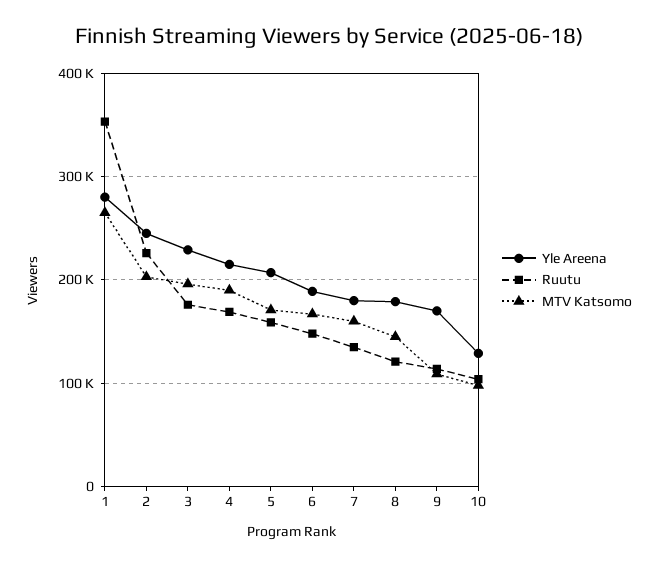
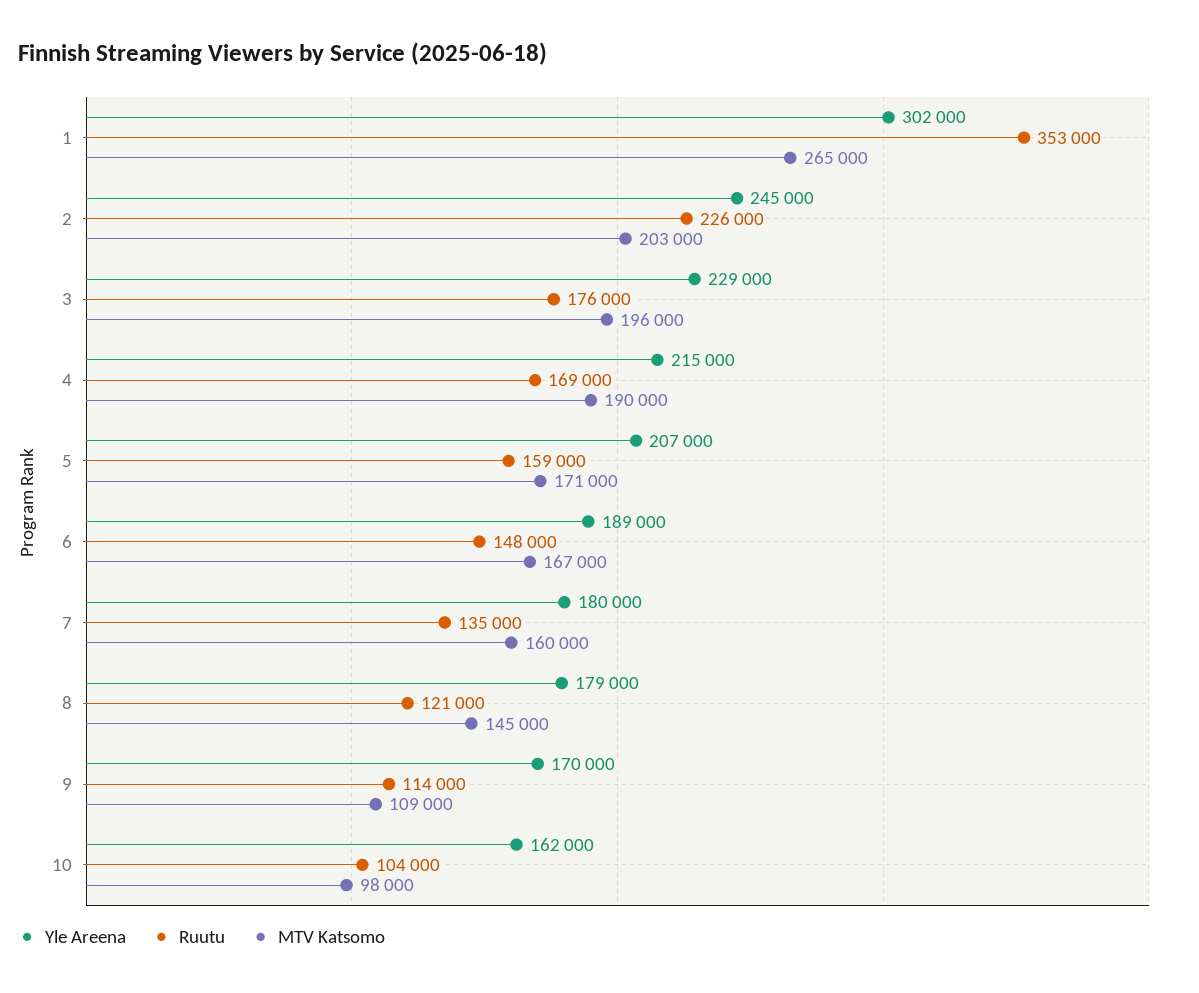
Yle Areena, 1: 280000 -> 302000
Yle Areena, 10: 130000 -> 162000

